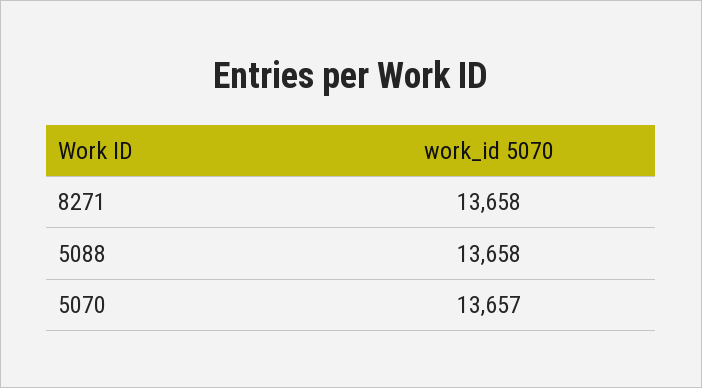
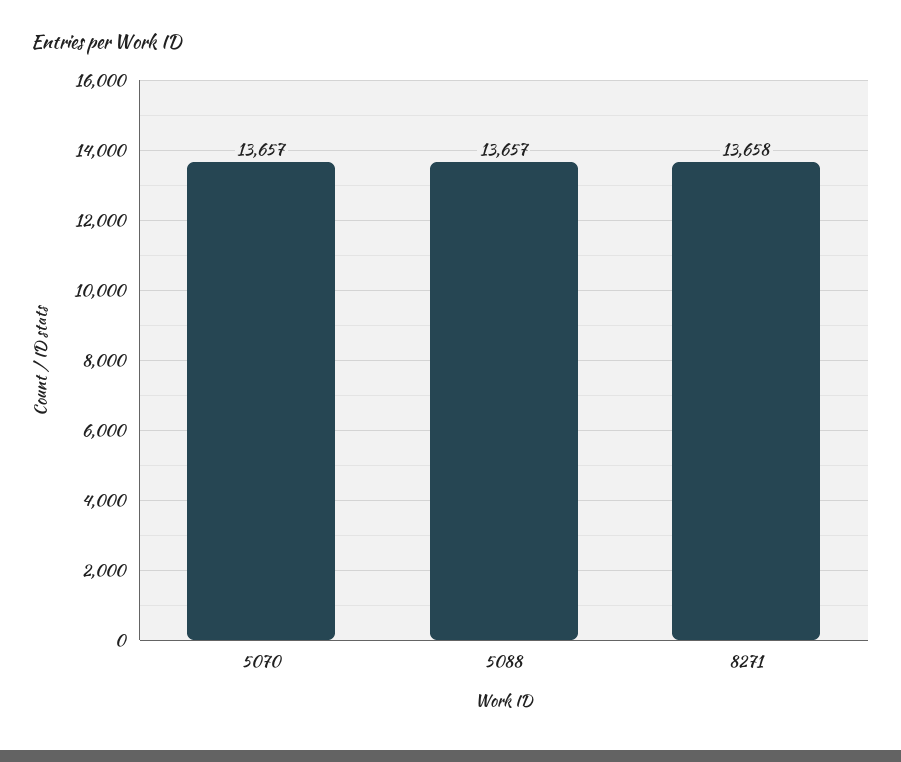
5088: 13658 -> 13657

